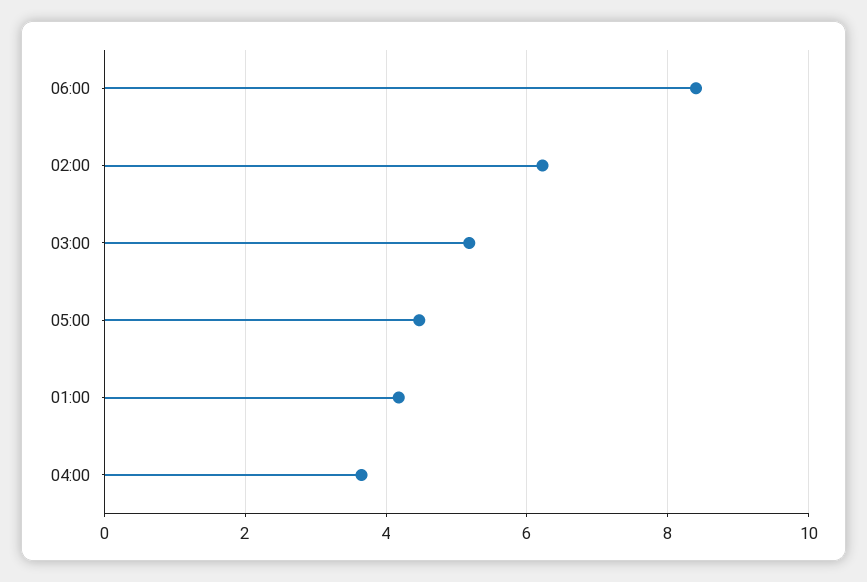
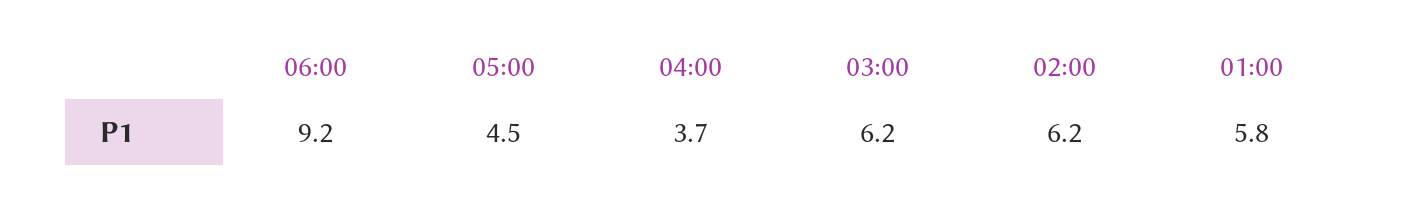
06:00: 8.4 -> 9.2
03:00: 5.2 -> 6.2
01:00: 4.2 -> 5.8

